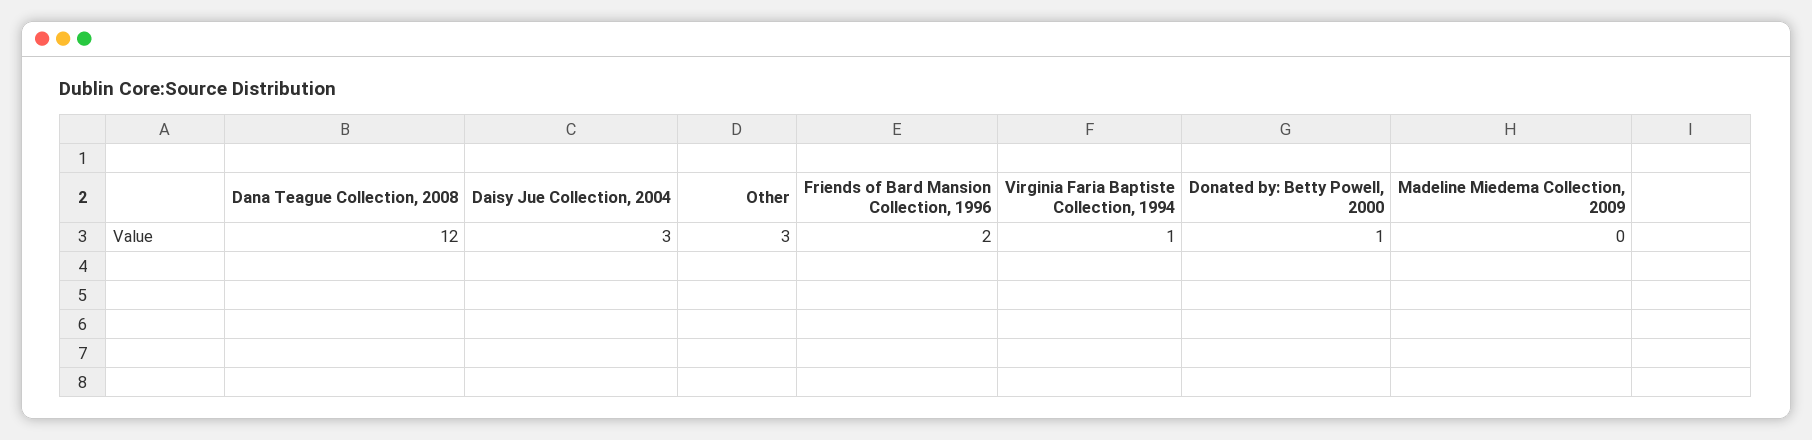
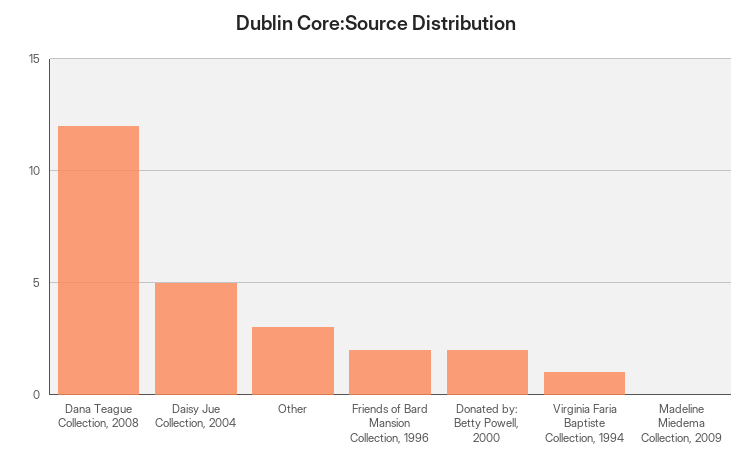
Daisy Jue Collection, 2004: 3 -> 5
Donated by: Betty Powell, 2000: 1 -> 2

